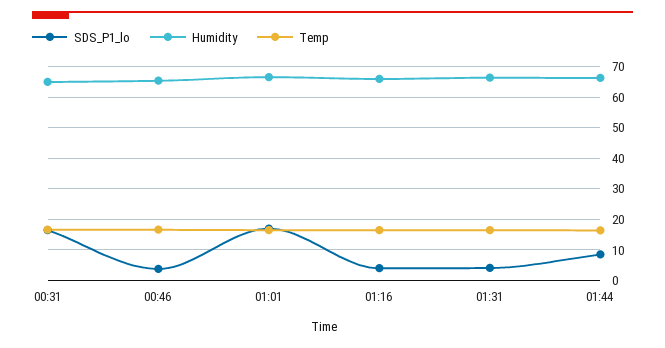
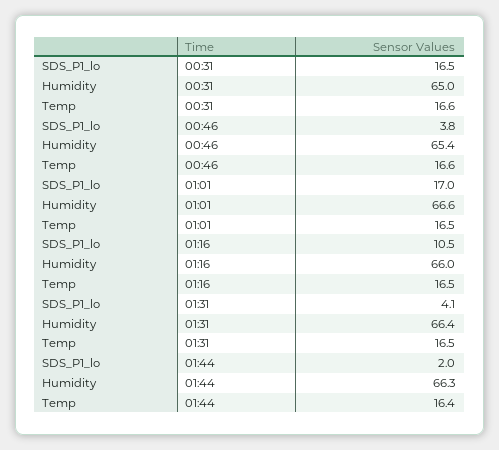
SDS_P1_lo, 01:16: 4 -> 10.5
SDS_P1_lo, 01:44: 8 -> 2

